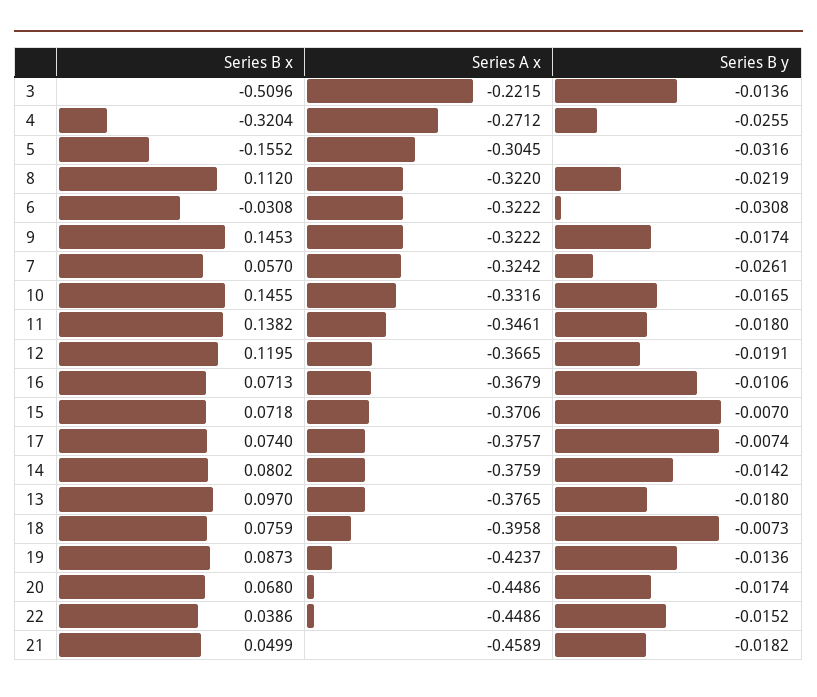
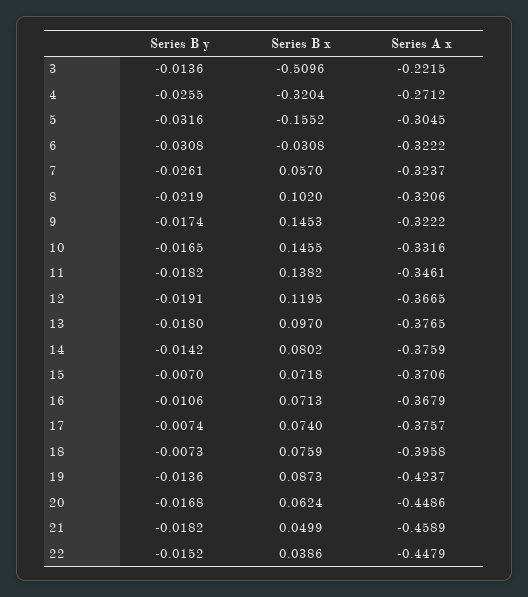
Series B x, 8: 0.112 -> 0.102
Series A x, 8: -0.322 -> -0.3206
Series A x, 7: -0.3242 -> -0.3237
Series B y, 11: -0.018 -> -0.0182
Series B x, 20: 0.068 -> 0.0624
Series B y, 20: -0.0174 -> -0.0168
Series A x, 22: -0.4486 -> -0.4479

